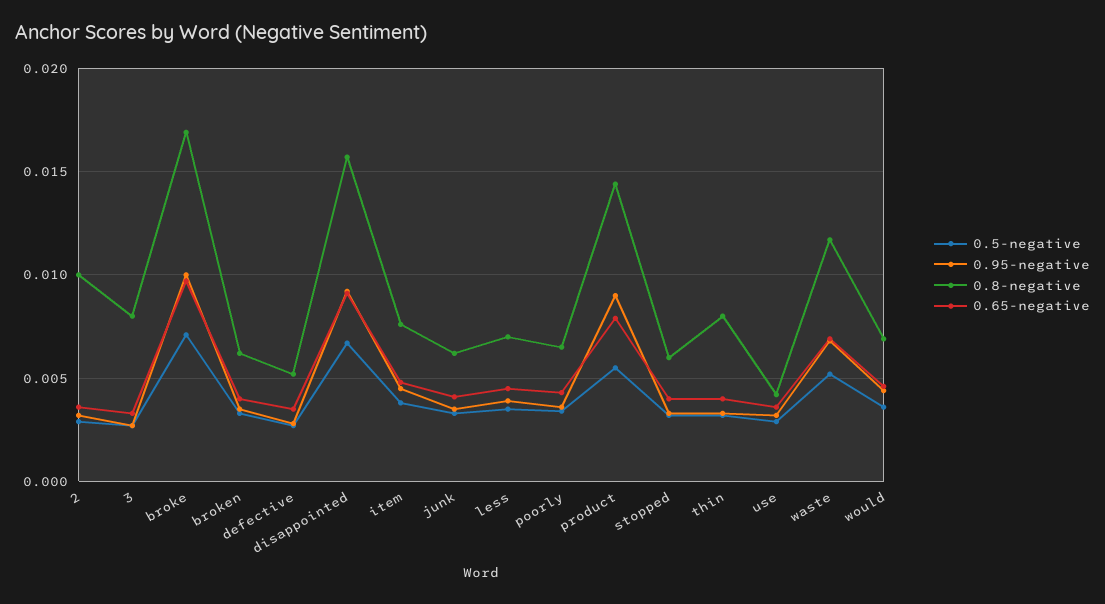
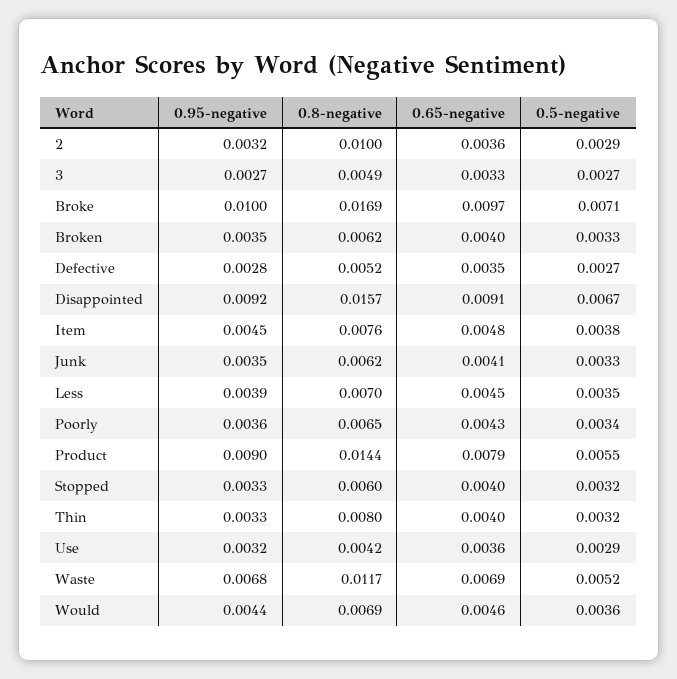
0.8-negative, 3: 0.008 -> 0.0049

